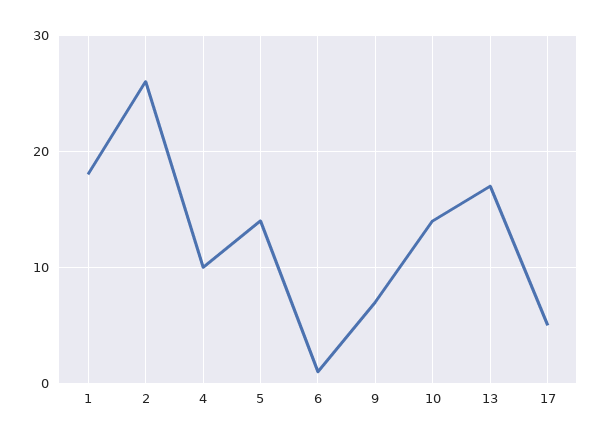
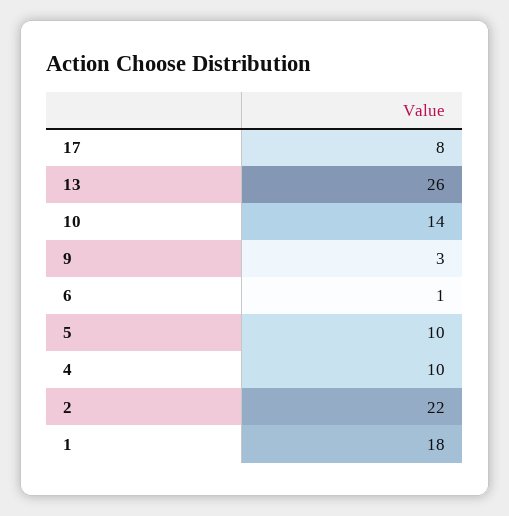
2: 26 -> 22
5: 14 -> 10
9: 7 -> 3
13: 17 -> 26
17: 5 -> 8

